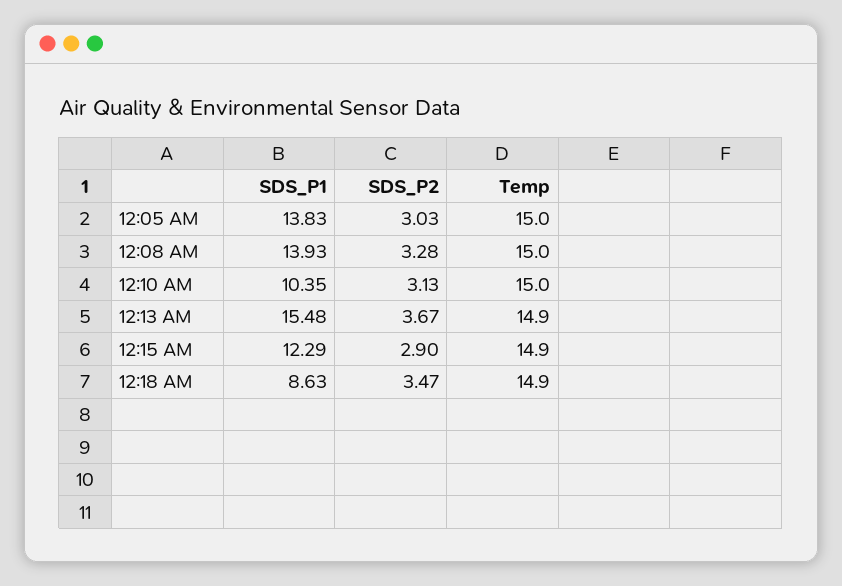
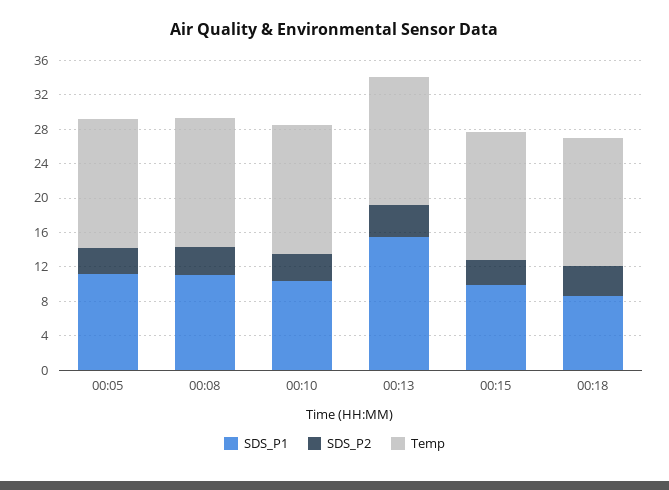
SDS_P1, 12:05 AM: 13.83 -> 11
SDS_P1, 12:08 AM: 13.93 -> 11
SDS_P1, 12:15 AM: 12.29 -> 10

